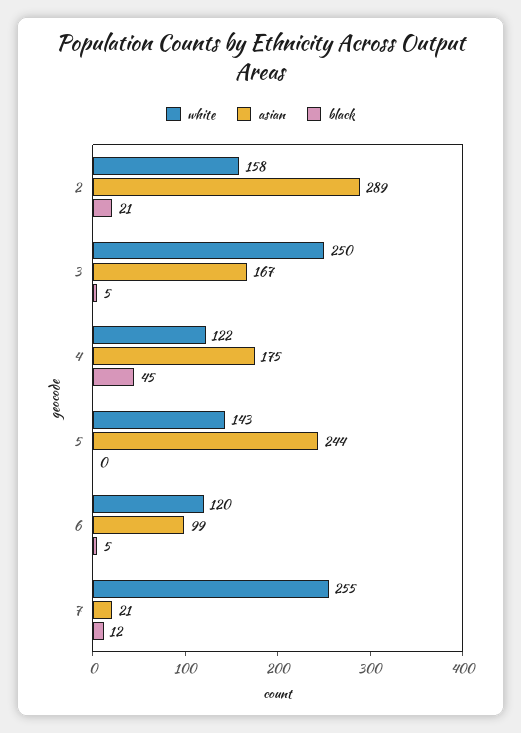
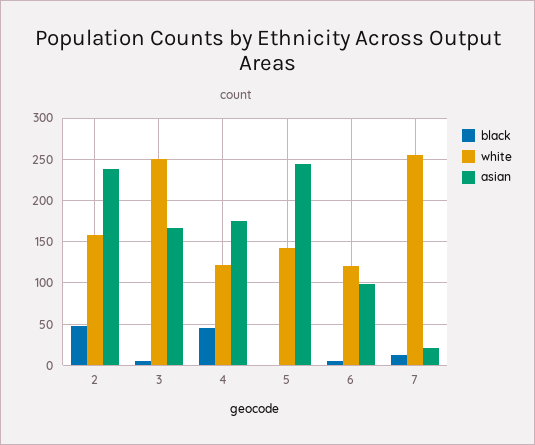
asian, 2: 289 -> 240
black, 2: 21 -> 50

